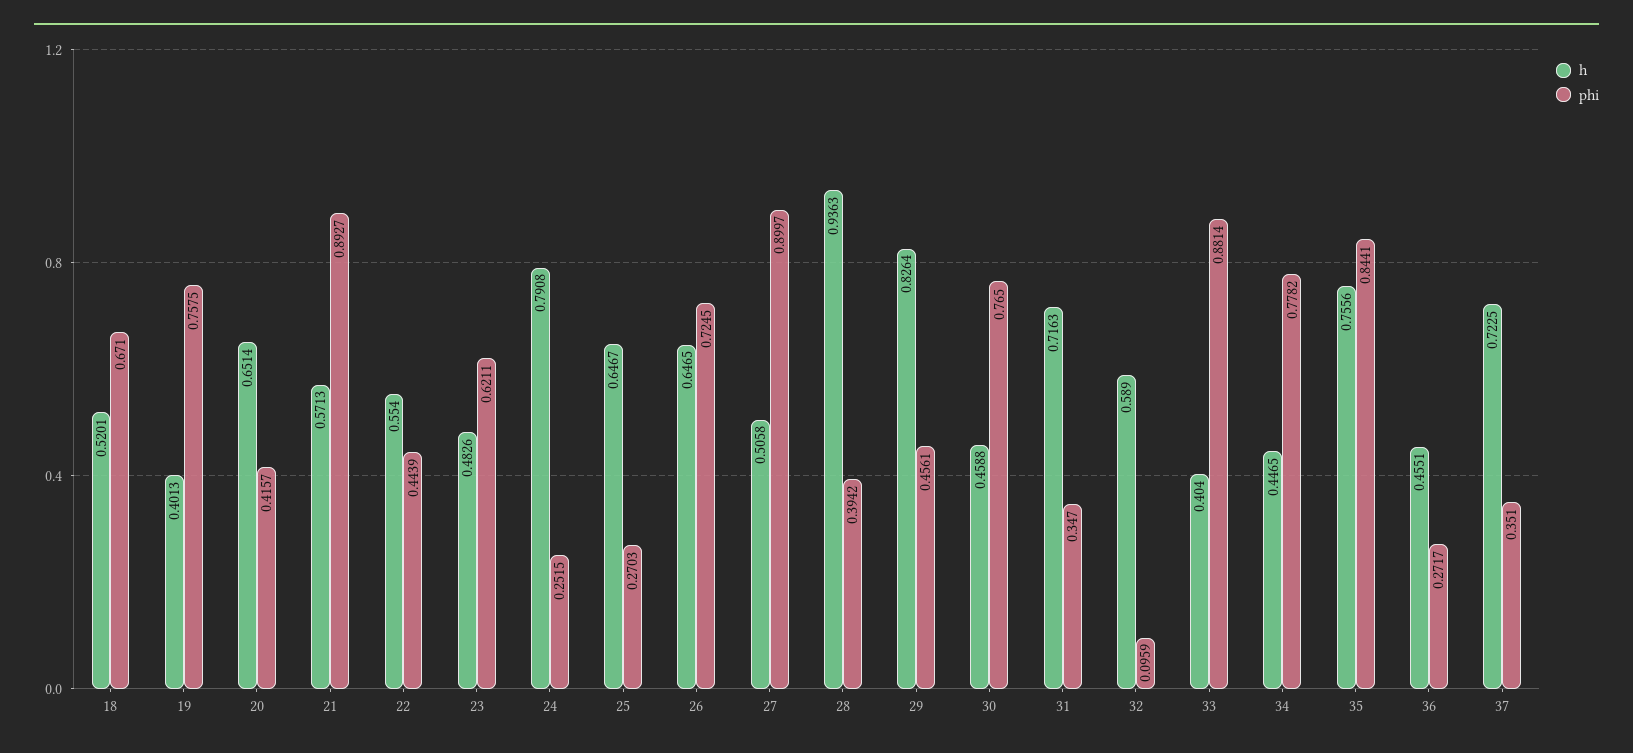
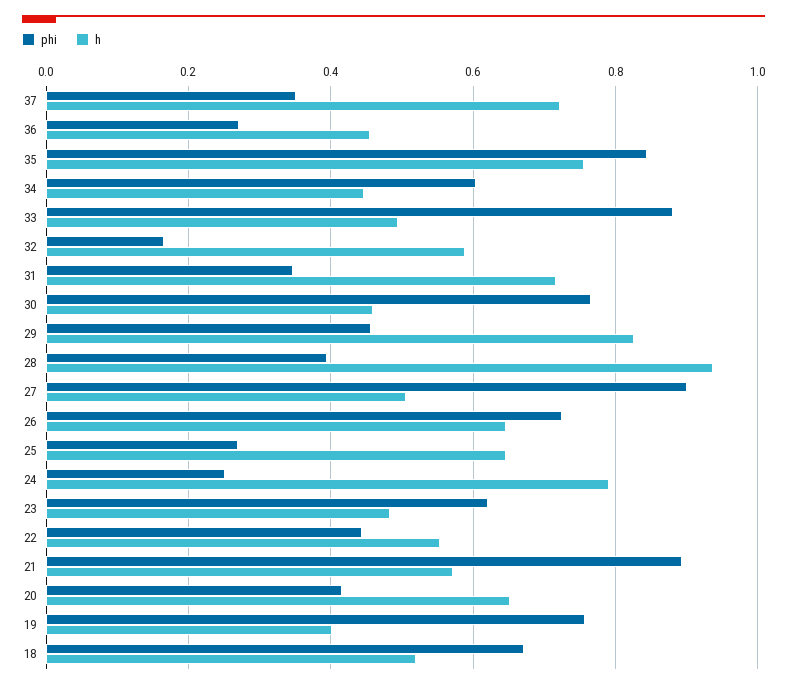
phi, 32: 0.0959 -> 0.16
h, 33: 0.404 -> 0.5
phi, 34: 0.7782 -> 0.6

